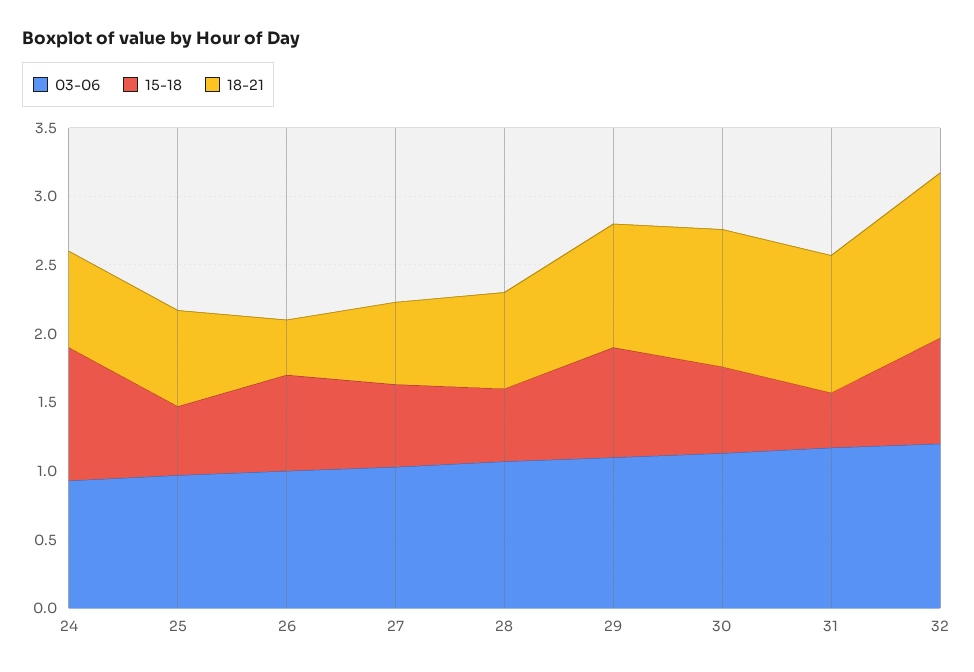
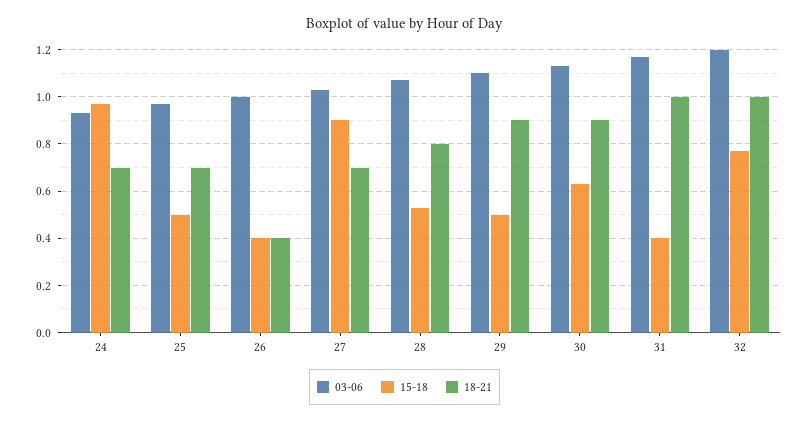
15-18, 26: 0.7 -> 0.4
15-18, 27: 0.6 -> 0.9
18-21, 27: 0.6 -> 0.7
18-21, 28: 0.7 -> 0.8
15-18, 29: 0.8 -> 0.5
18-21, 30: 1 -> 0.9
18-21, 32: 1.2 -> 1

